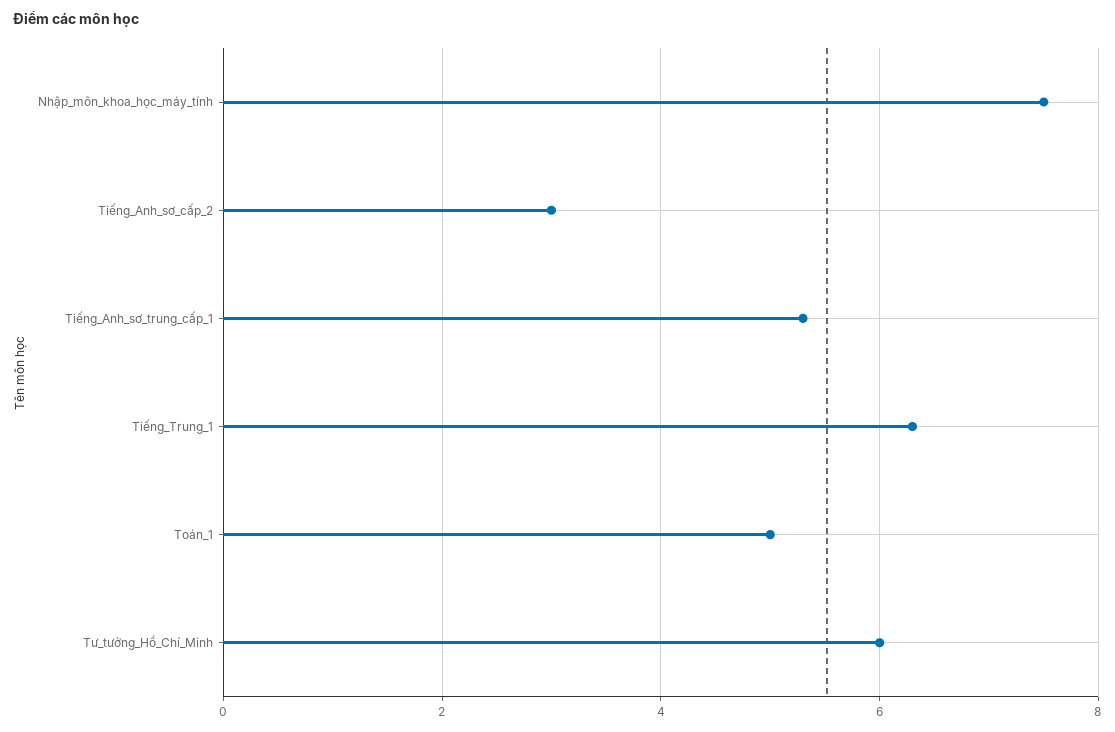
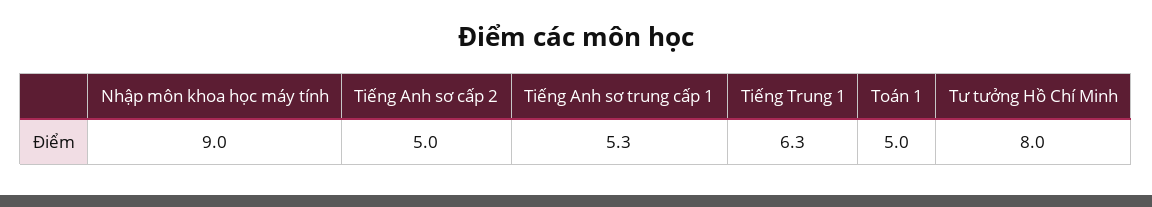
Nhập_môn_khoa_học_máy_tính: 7.5 -> 9
Tiếng_Anh_sơ_cấp_2: 3 -> 5
Tư_tưởng_Hồ_Chí_Minh: 6 -> 8

